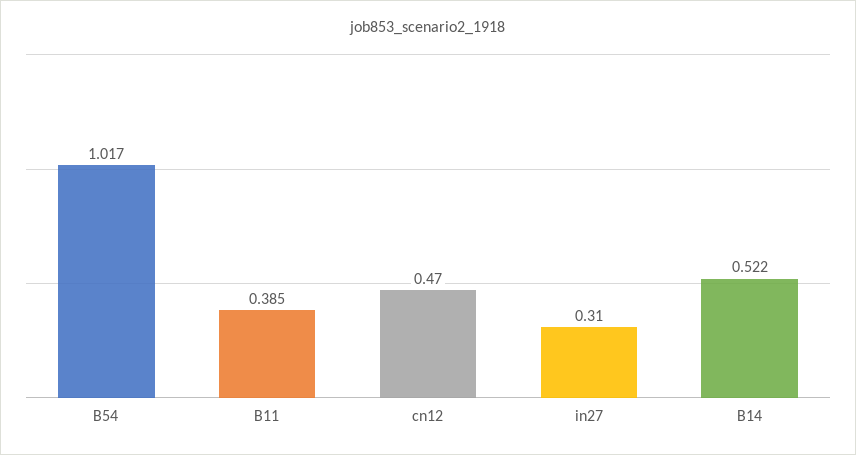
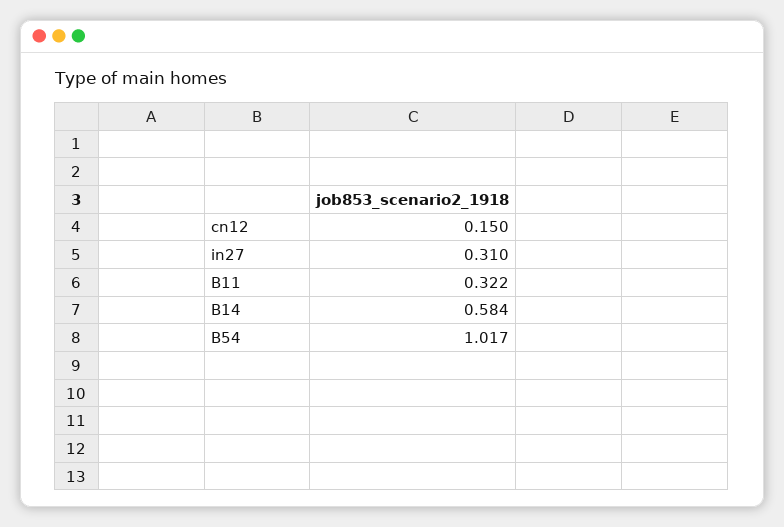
B11: 0.385 -> 0.322
cn12: 0.47 -> 0.15
B14: 0.522 -> 0.584

